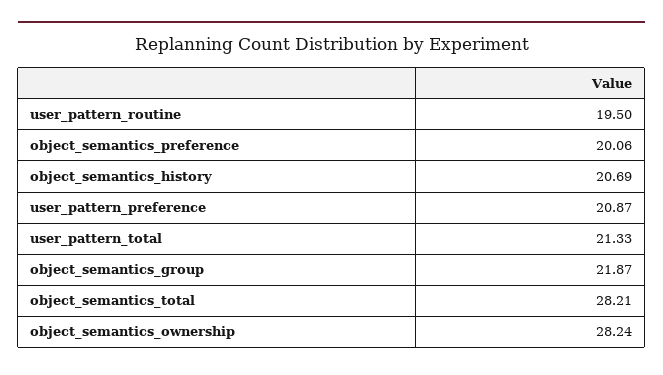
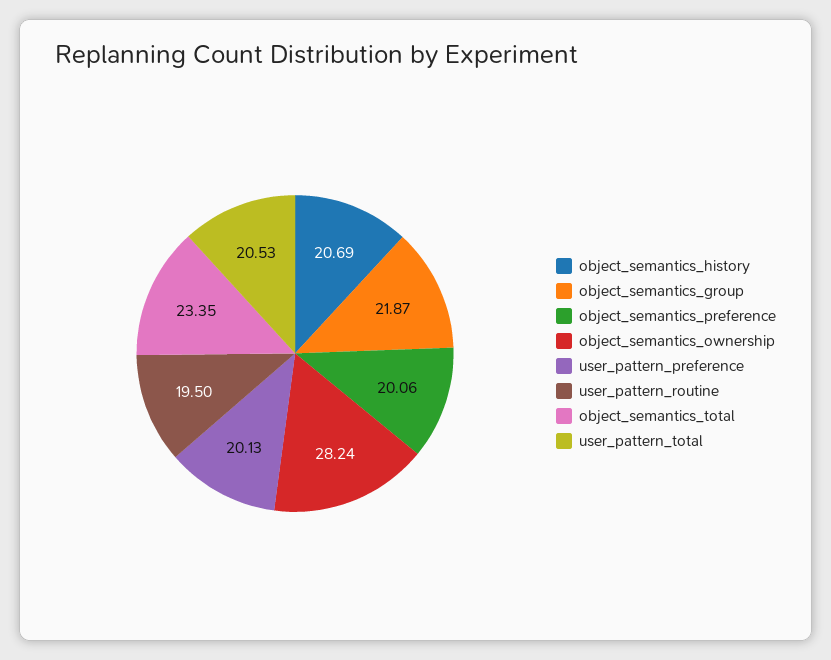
user_pattern_preference: 20.87 -> 20.13
user_pattern_total: 21.33 -> 20.53
object_semantics_total: 28.21 -> 23.35

